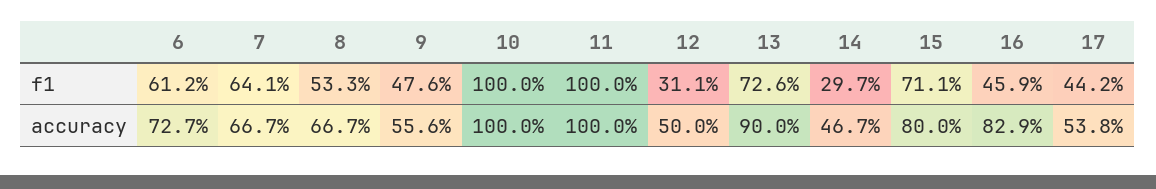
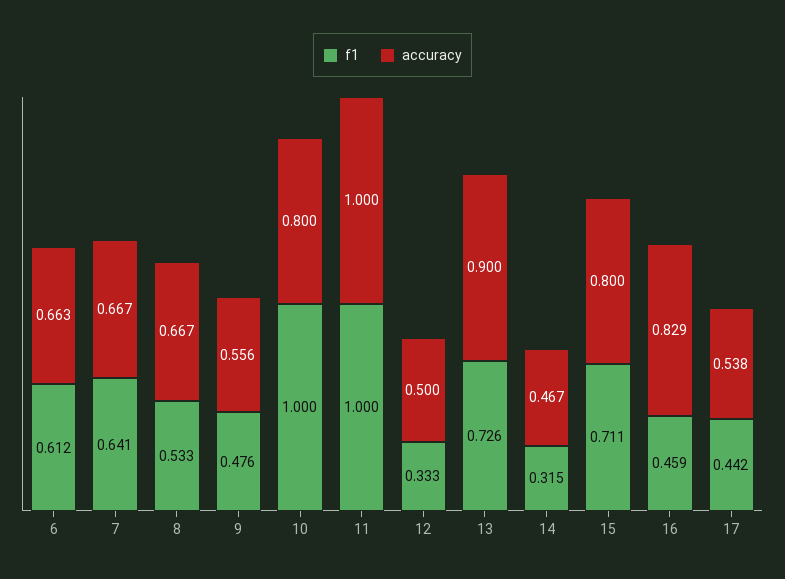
f1, 12: 0.311 -> 0.333
f1, 14: 0.297 -> 0.315
accuracy, 6: 0.727 -> 0.663
accuracy, 10: 1 -> 0.8

